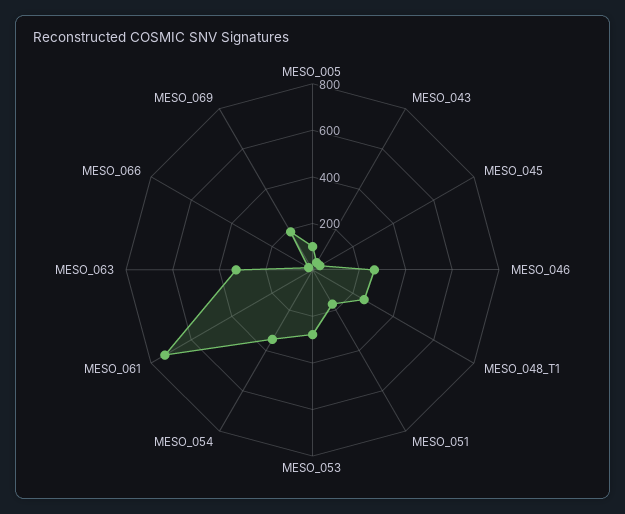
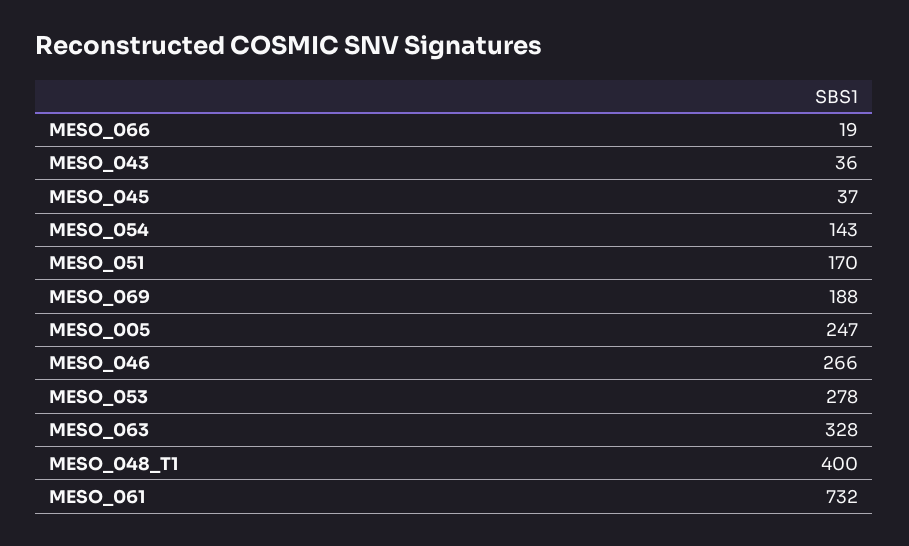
MESO_005: 100 -> 247
MESO_048_T1: 250 -> 400
MESO_054: 350 -> 143

